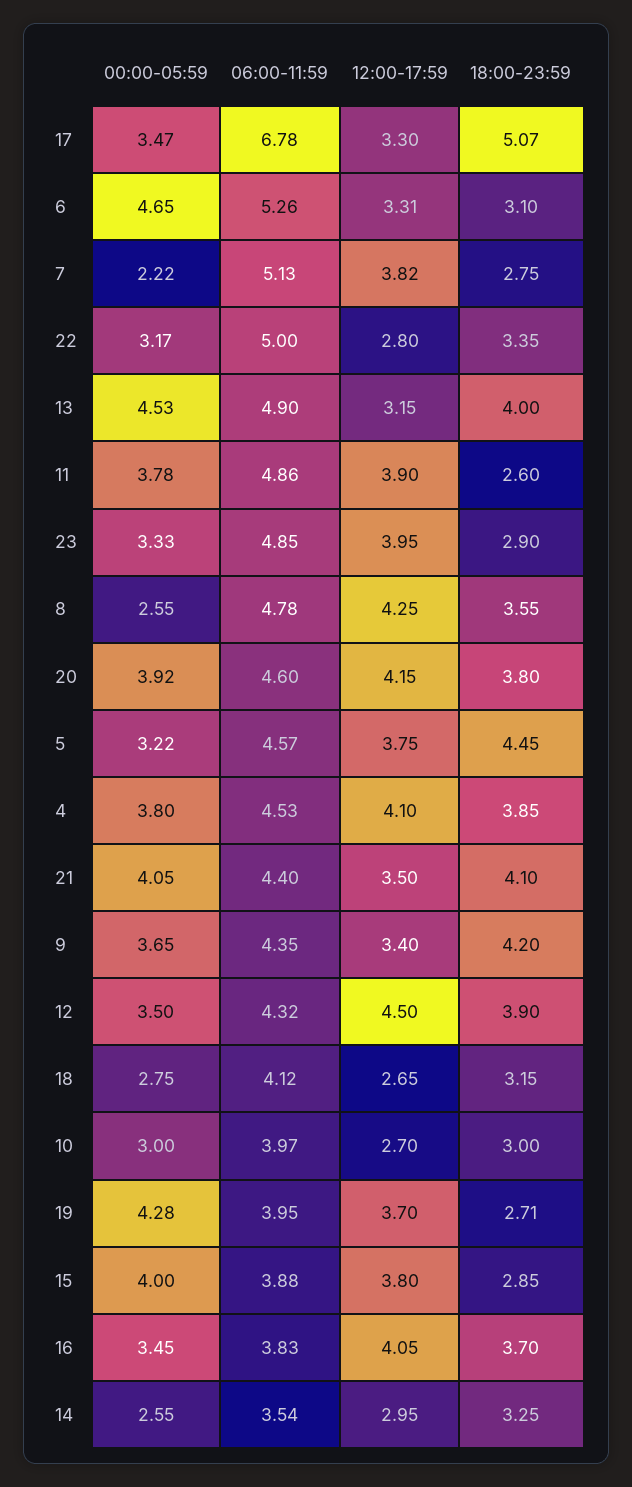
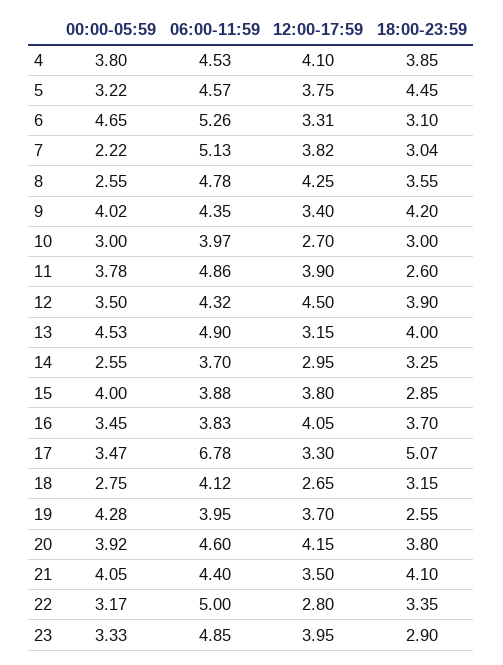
18:00-23:59, 7: 2.75 -> 3.04
00:00-05:59, 9: 3.65 -> 4.02
18:00-23:59, 19: 2.71 -> 2.55
06:00-11:59, 14: 3.54 -> 3.7

